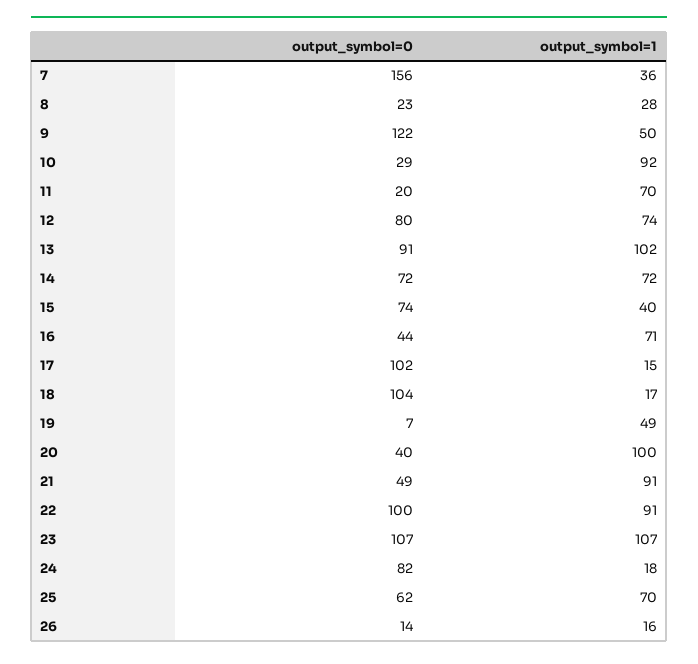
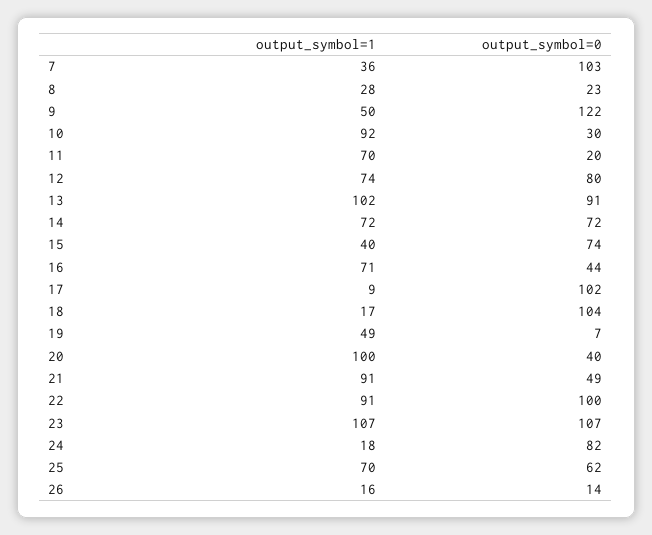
output_symbol=0, 7: 156 -> 103
output_symbol=0, 10: 29 -> 30
output_symbol=1, 17: 15 -> 9

